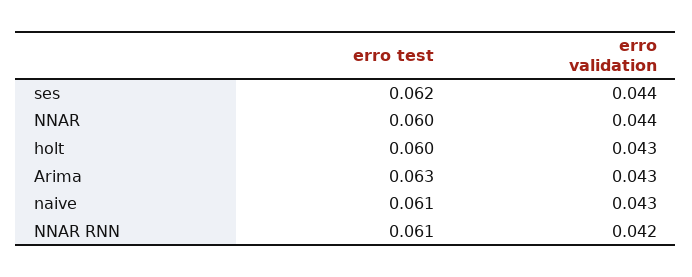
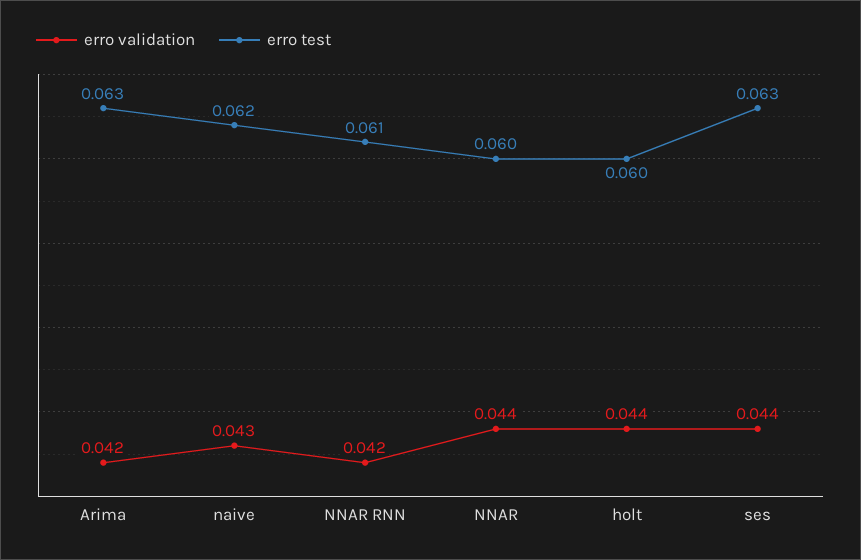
erro test, ses: 0.062 -> 0.063
erro validation, holt: 0.043 -> 0.044
erro validation, Arima: 0.043 -> 0.042
erro test, naive: 0.061 -> 0.062

